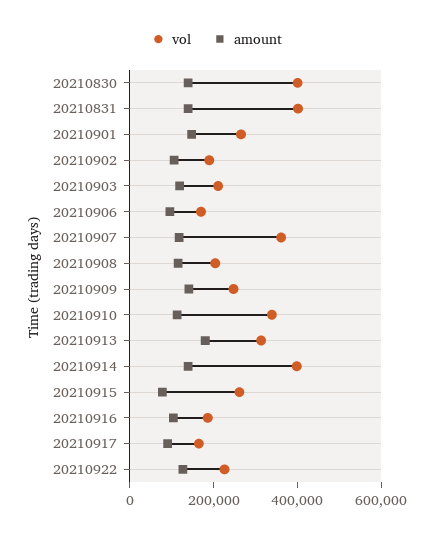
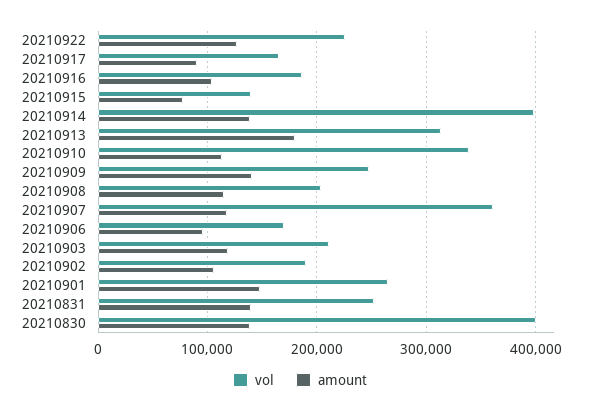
vol, 20210831: 400000 -> 250000
vol, 20210915: 250000 -> 140000

